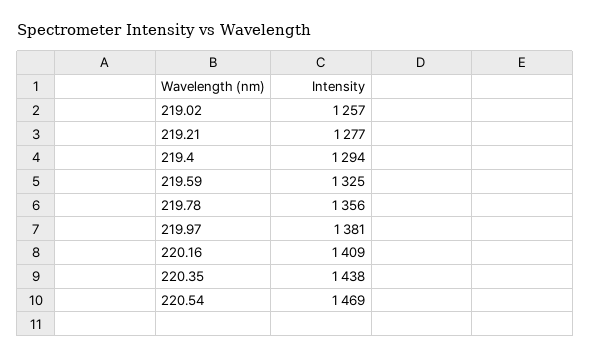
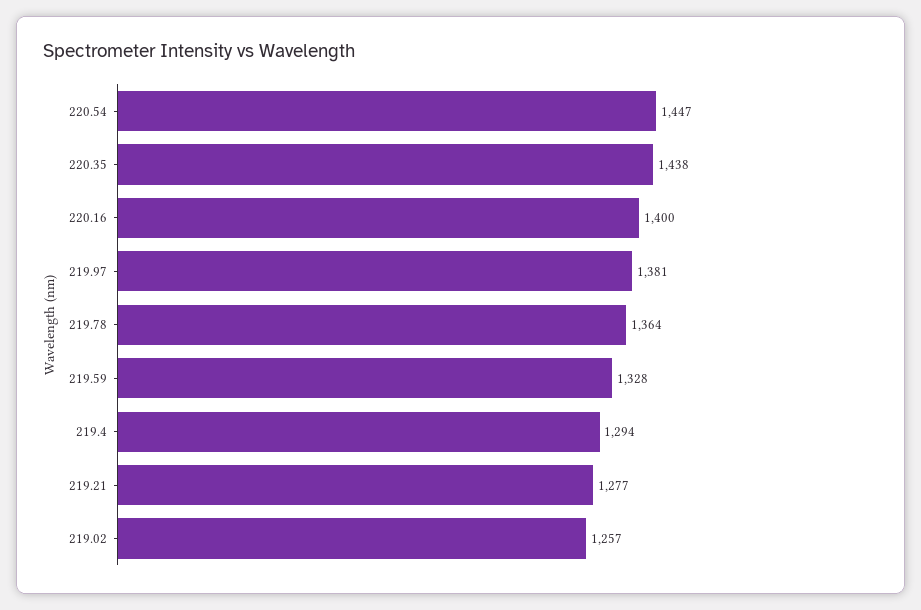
219.59: 1325 -> 1328
219.78: 1356 -> 1364
220.16: 1409 -> 1400
220.54: 1469 -> 1447

